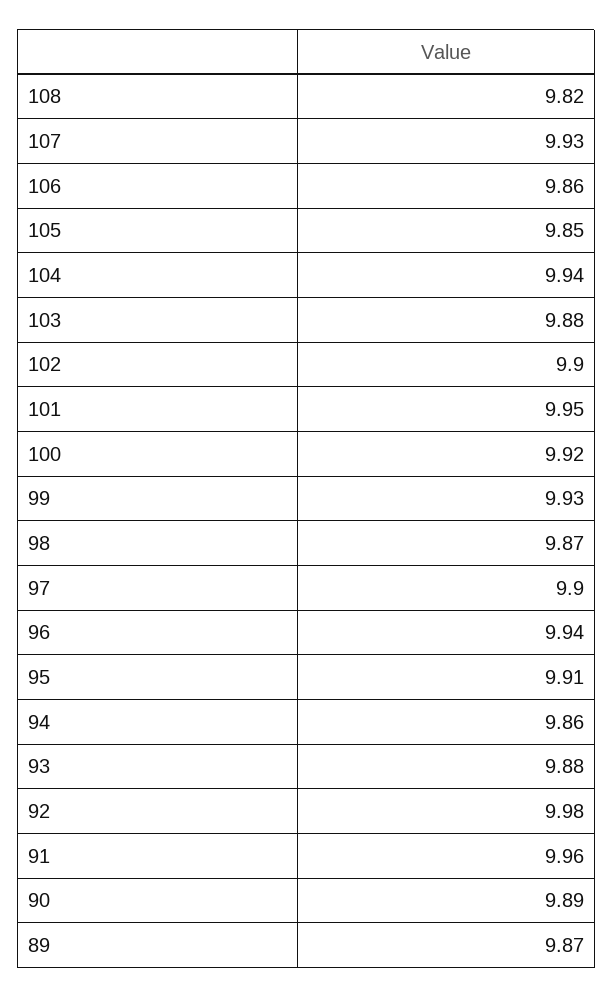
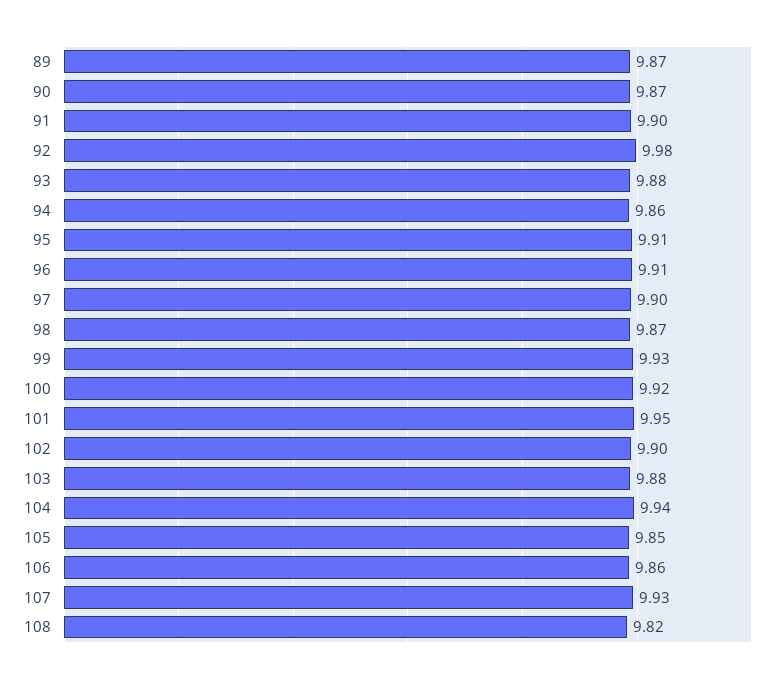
96: 9.94 -> 9.91
91: 9.96 -> 9.9
90: 9.89 -> 9.87

